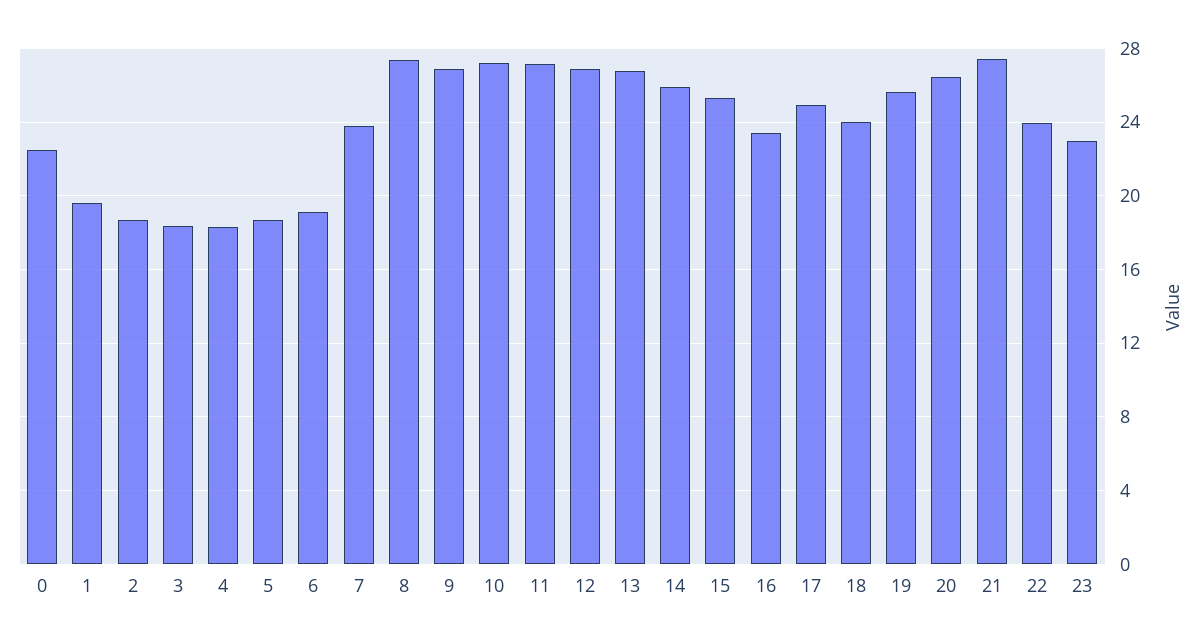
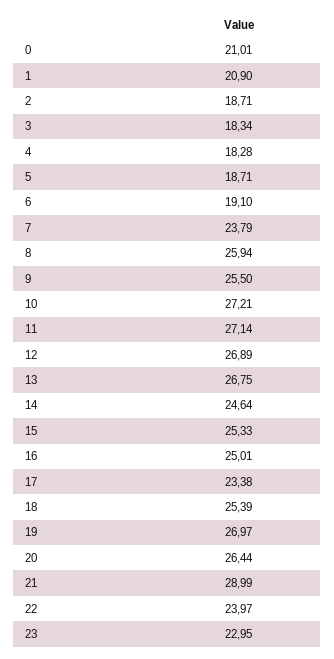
0: 22.5 -> 21.01
1: 19.5 -> 20.9
8: 27.5 -> 25.94
9: 27 -> 25.5
14: 26 -> 24.64
16: 23.5 -> 25.01
17: 25 -> 23.38
18: 24 -> 25.39
19: 25.5 -> 26.97
21: 27.5 -> 28.99

